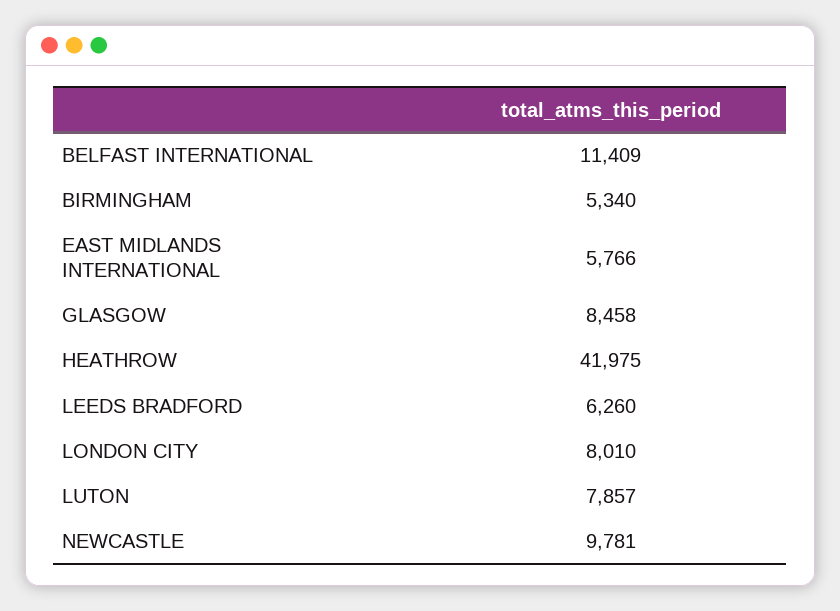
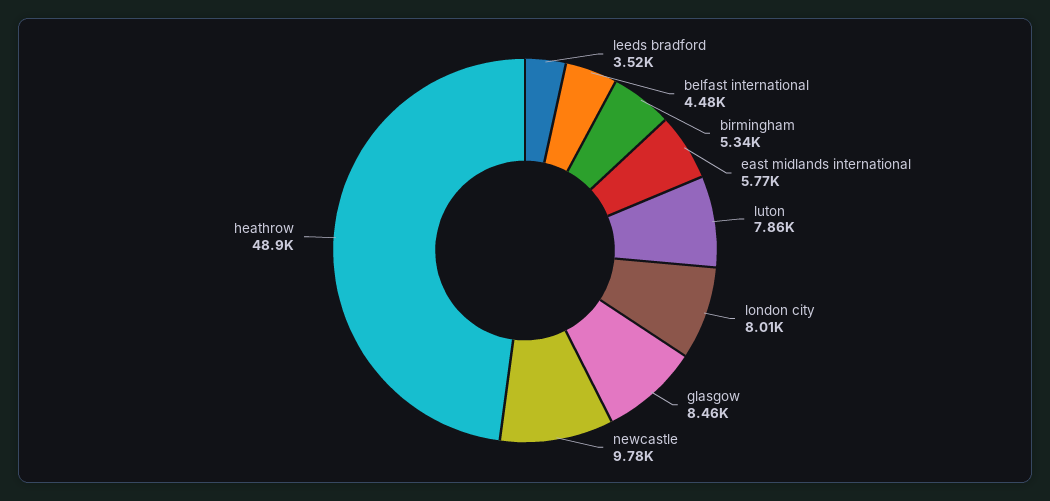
BELFAST INTERNATIONAL: 11409 -> 4480
HEATHROW: 41975 -> 48900
LEEDS BRADFORD: 6260 -> 3520

